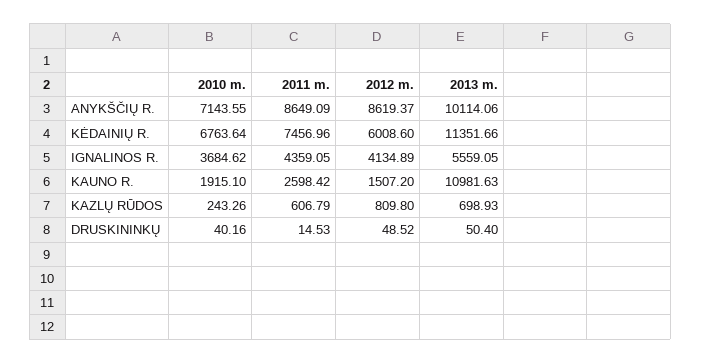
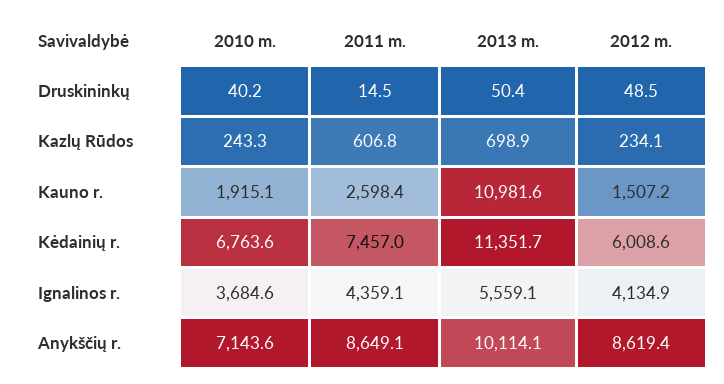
2012 m., KAZLŲ RŪDOS: 809.8 -> 234.1

